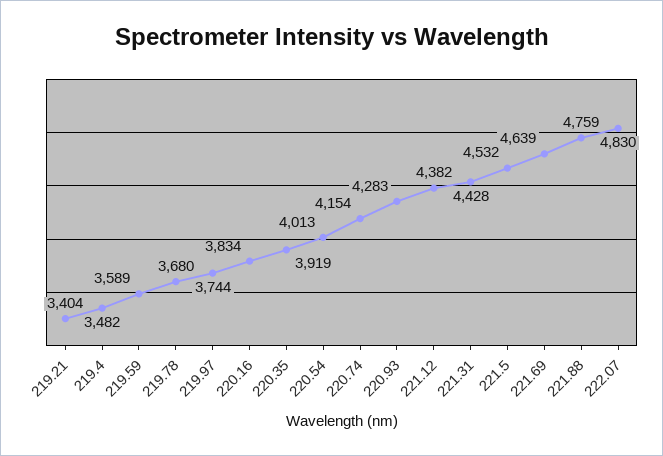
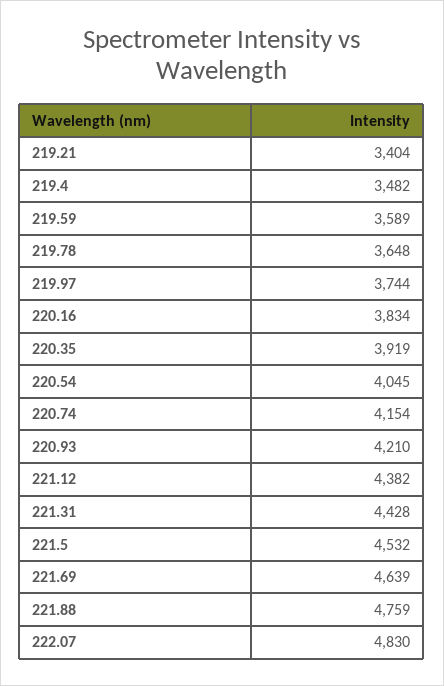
219.78: 3680 -> 3648
220.54: 4013 -> 4045
220.93: 4283 -> 4210

